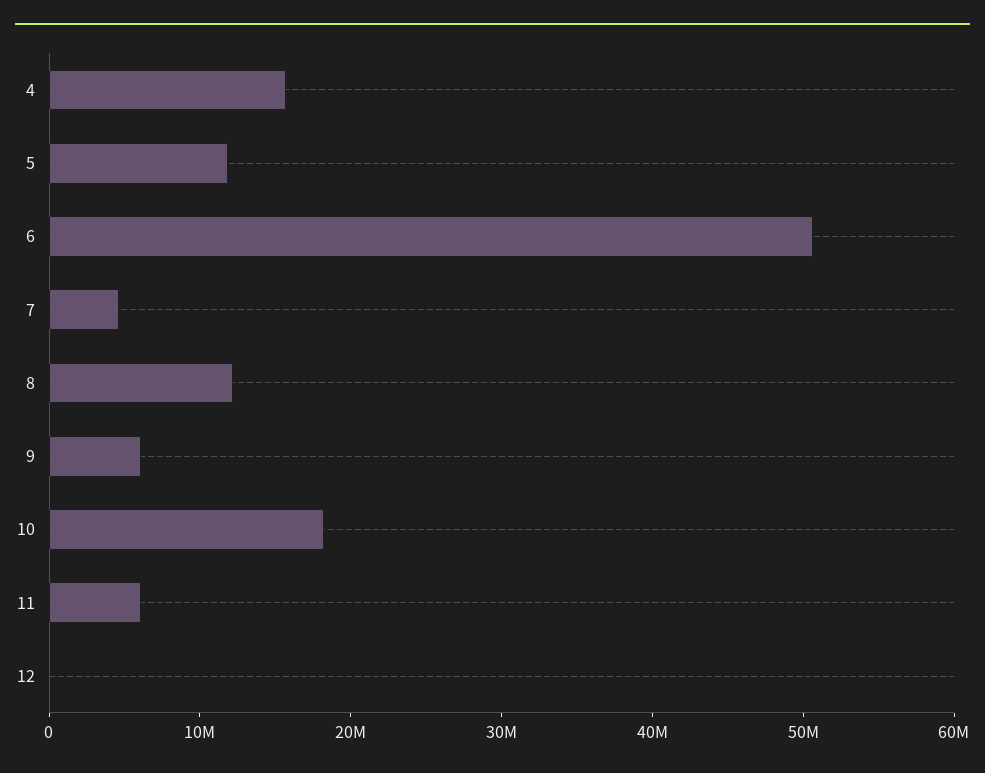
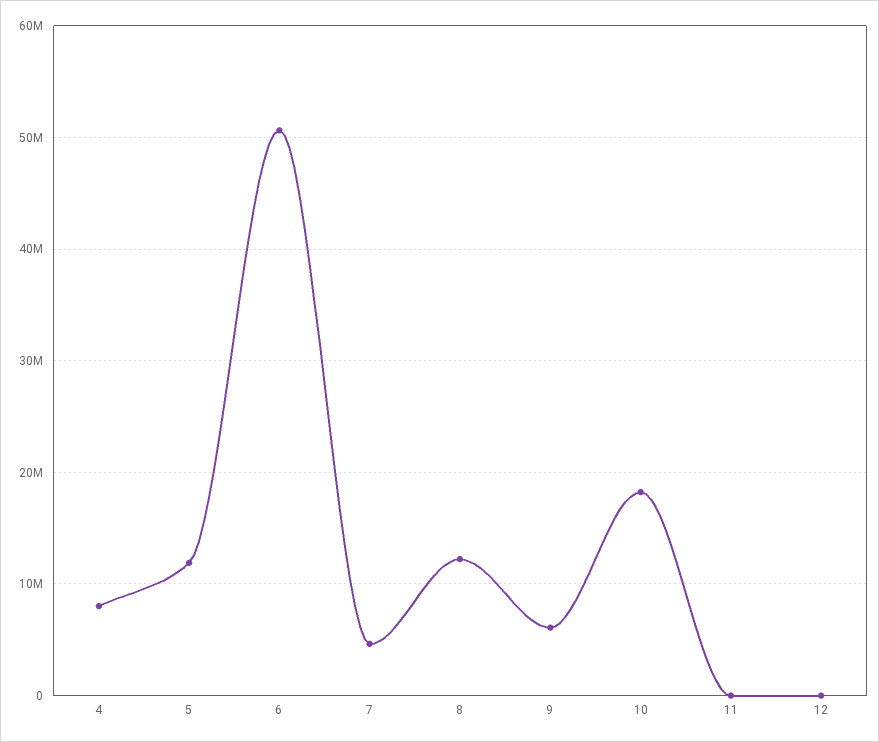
4: 16000000 -> 8000000
11: 6000000 -> 0

